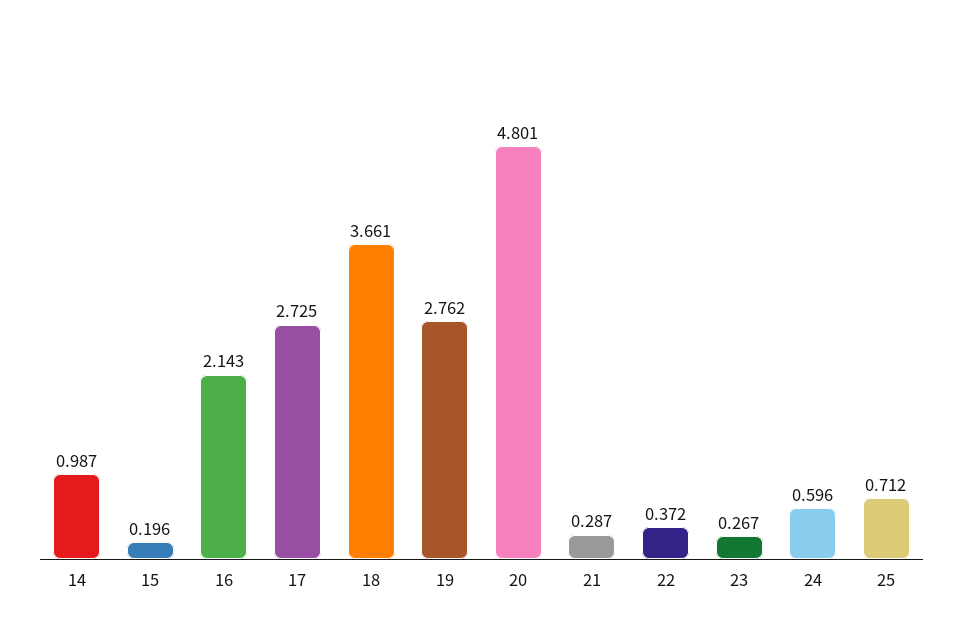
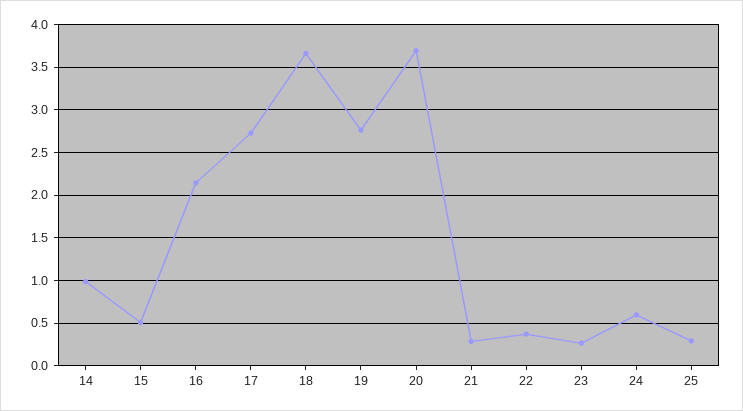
15: 0.196 -> 0.5
20: 4.801 -> 3.7
25: 0.712 -> 0.3

